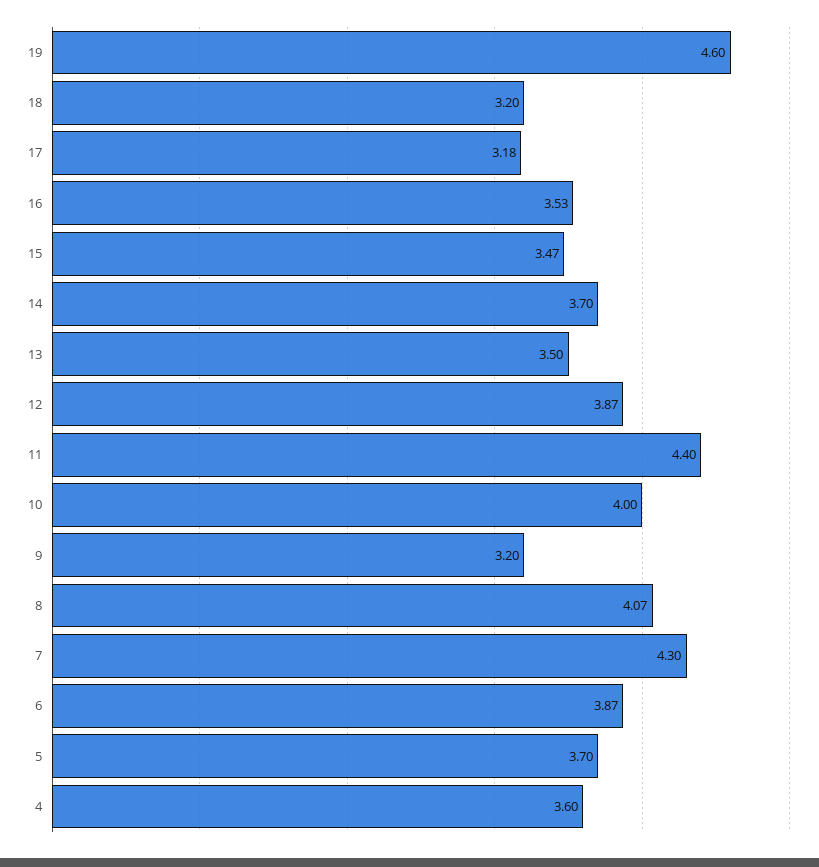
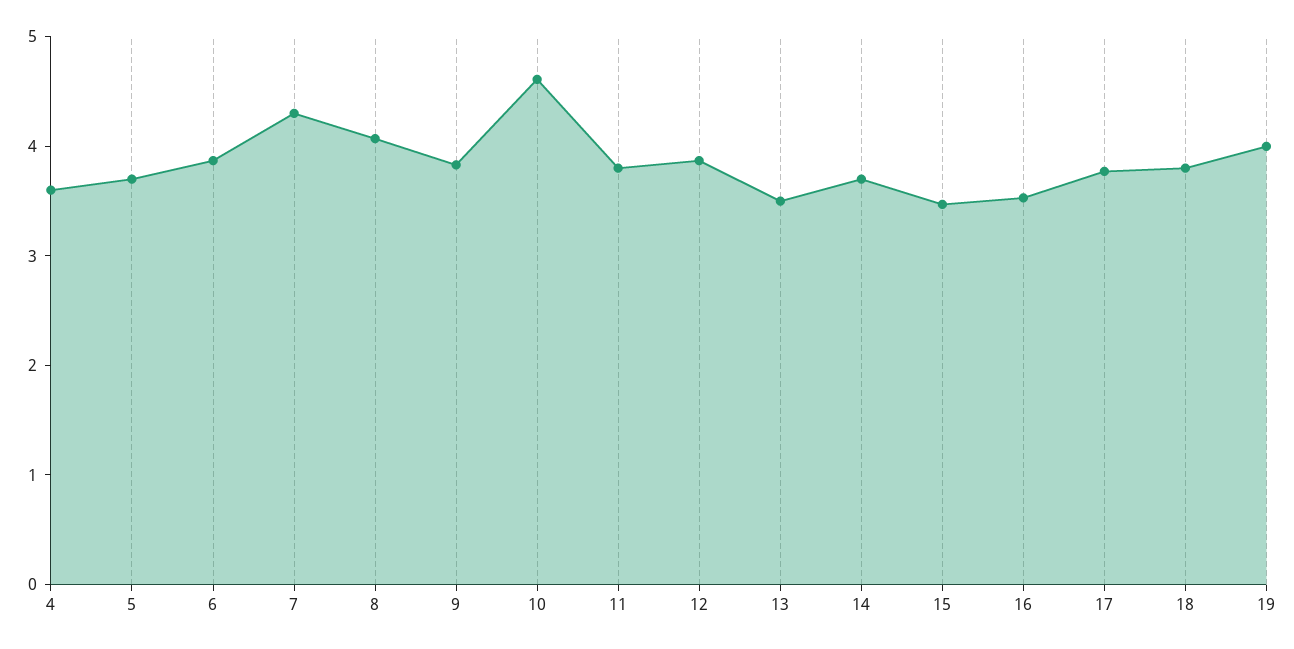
19: 4.6 -> 4
18: 3.2 -> 3.8
17: 3.18 -> 3.8
11: 4.4 -> 3.8
10: 4 -> 4.6
9: 3.2 -> 3.8

